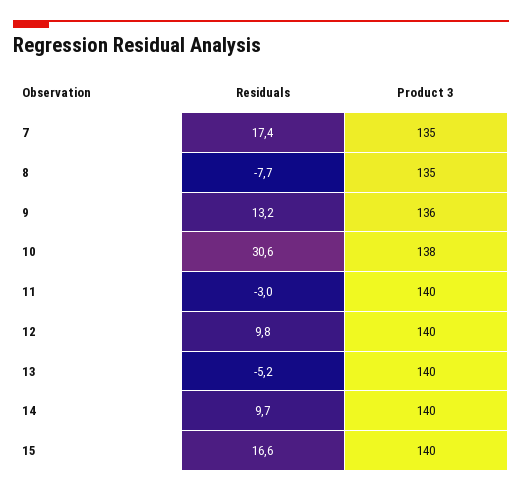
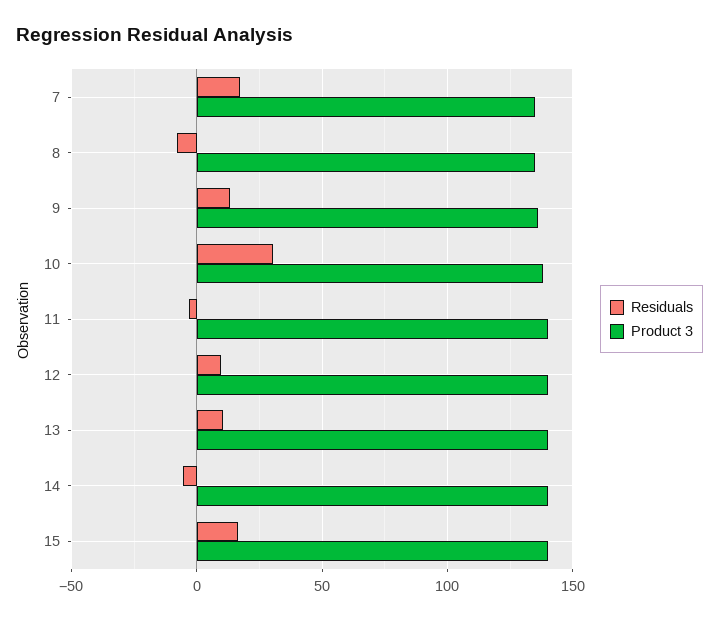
Residuals, 13: -5.2 -> 10
Residuals, 14: 9.7 -> -5

